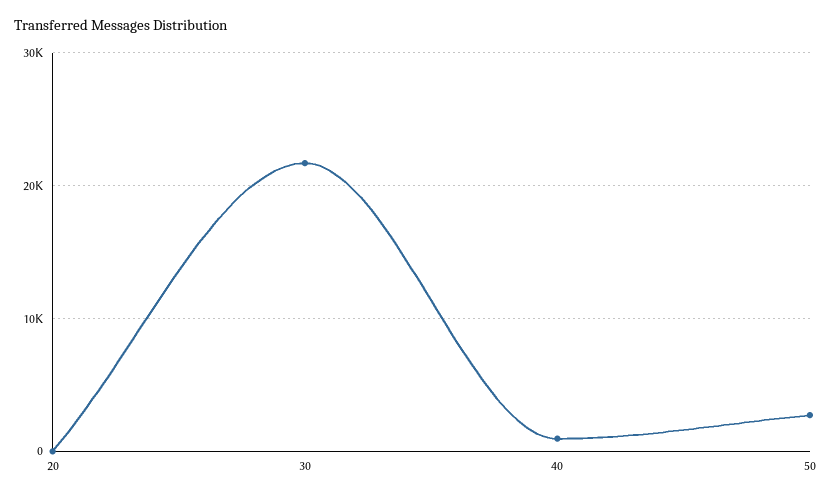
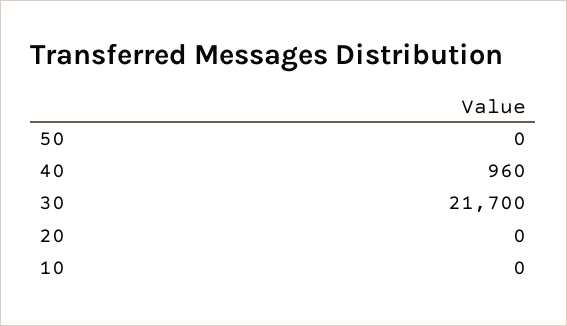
50: 3000 -> 0
10: none -> 0

